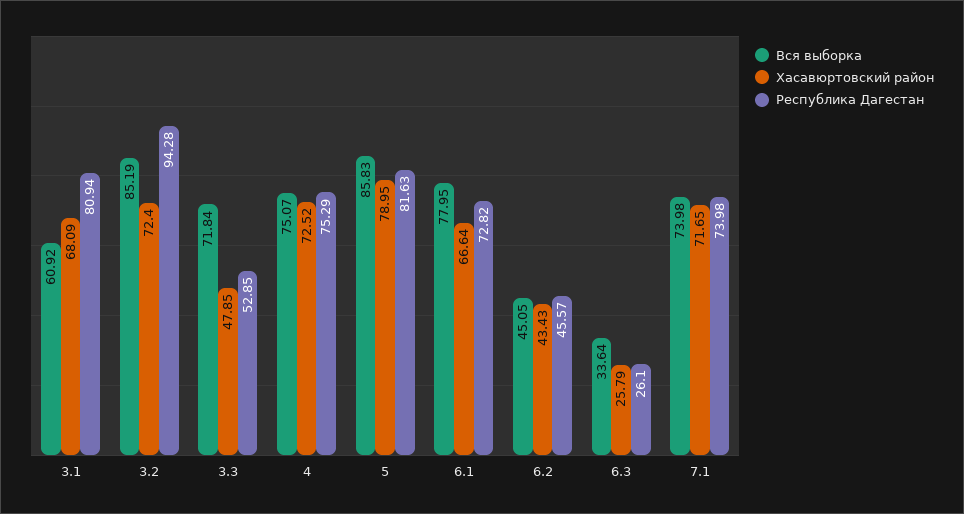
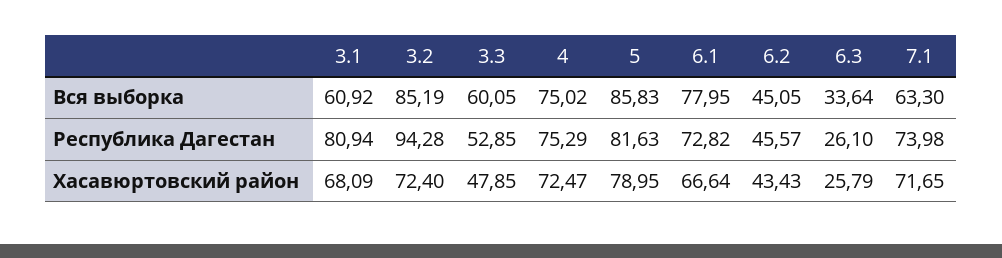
Вся выборка, 3.3: 71.84 -> 60.05
Вся выборка, 4: 75.07 -> 75.02
Хасавюртовский район, 4: 72.52 -> 72.47
Вся выборка, 7.1: 73.98 -> 63.3

